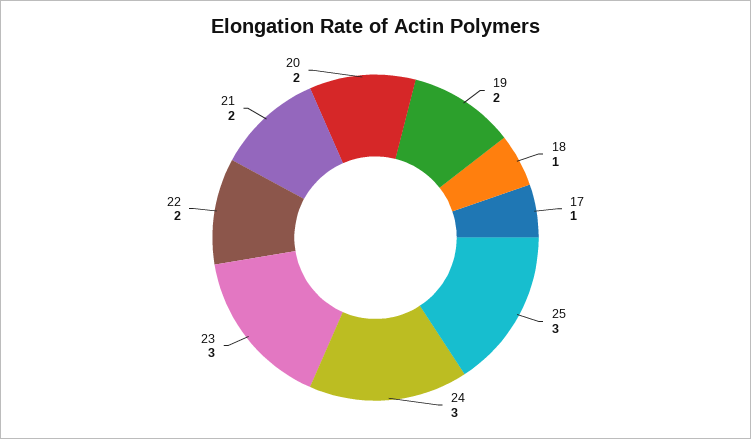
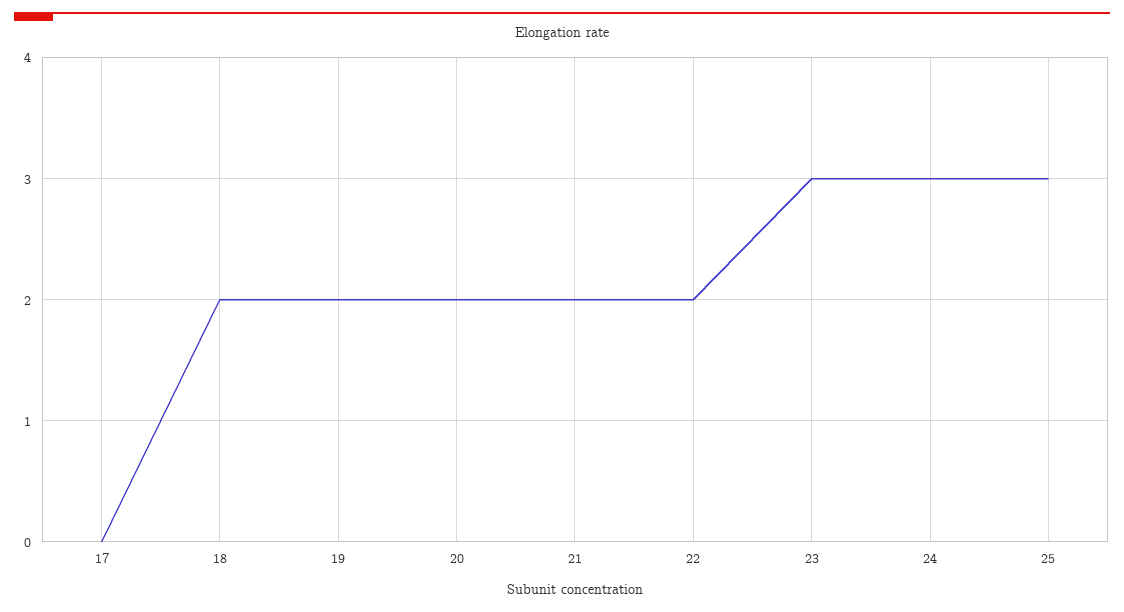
18: 1 -> 2
17: 1 -> 0

